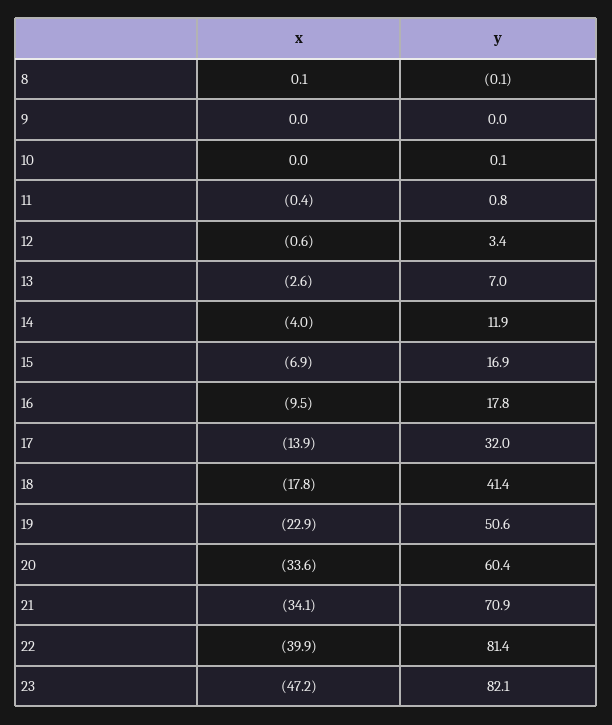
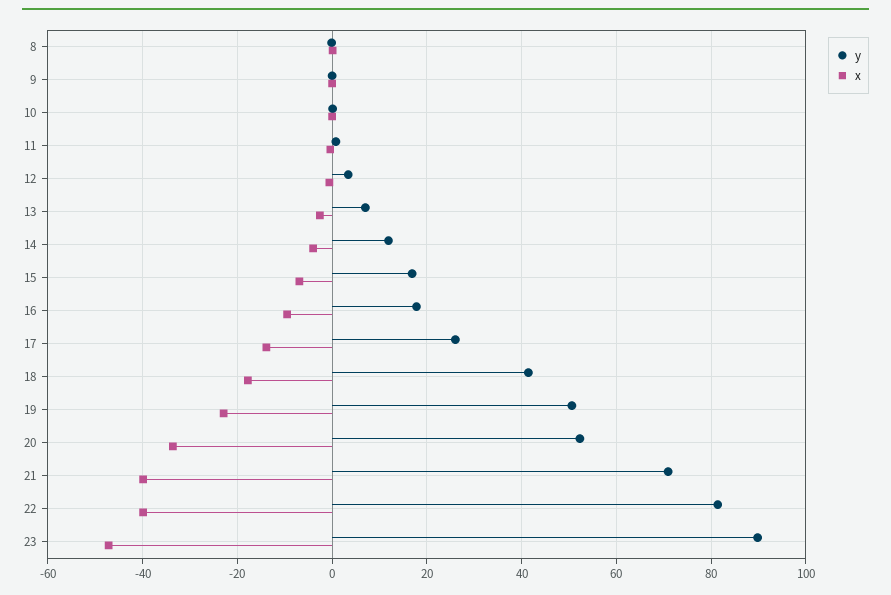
y, 17: 32 -> 26
y, 20: 60.4 -> 52
x, 21: -34.1 -> -40
y, 23: 82.1 -> 90

